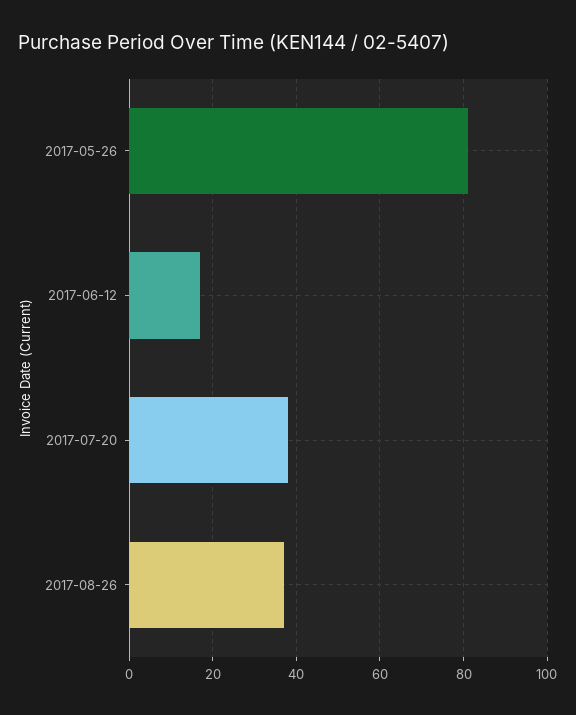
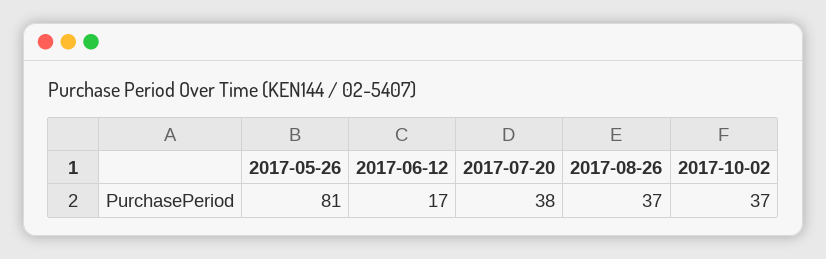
2017-10-02: none -> 37

